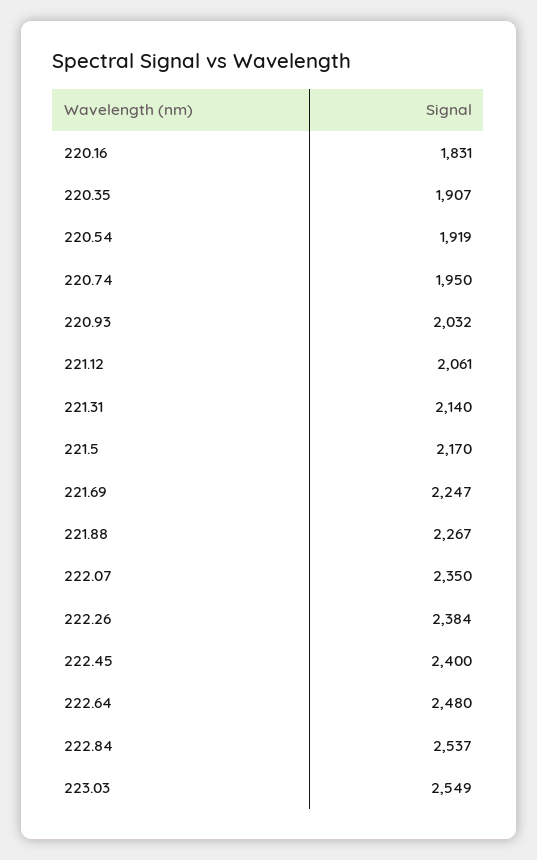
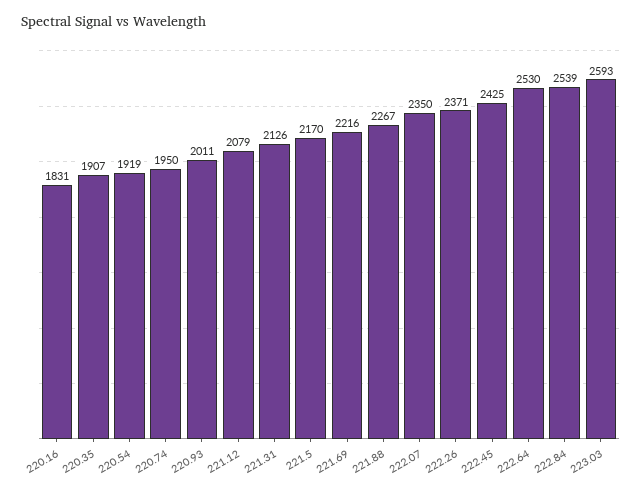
220.93: 2032 -> 2011
221.12: 2061 -> 2079
221.31: 2140 -> 2126
221.69: 2247 -> 2216
222.26: 2384 -> 2371
222.45: 2400 -> 2425
222.64: 2480 -> 2530
222.84: 2537 -> 2539
223.03: 2549 -> 2593

